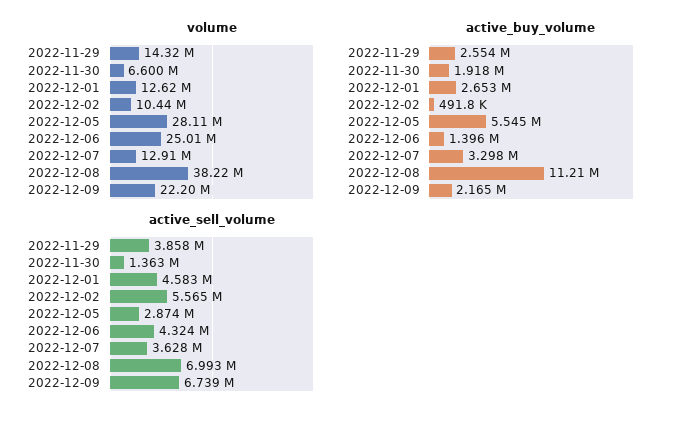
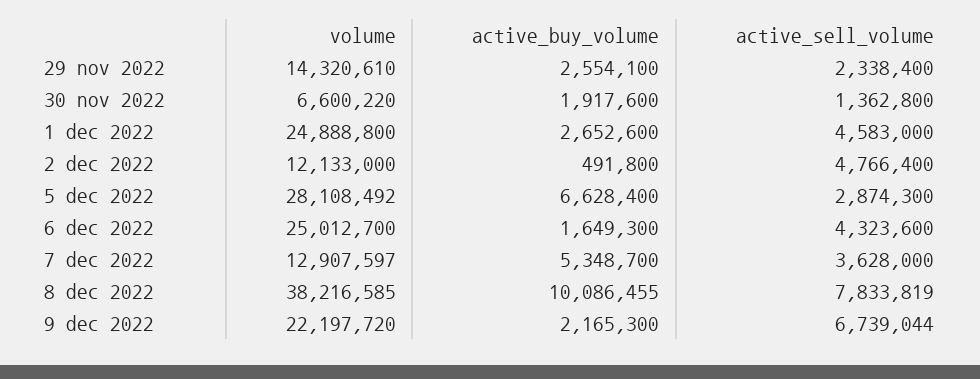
volume, 2022-12-01: 12620000 -> 24888800
volume, 2022-12-02: 10440000 -> 12133000
active_buy_volume, 2022-12-05: 5545000 -> 6628400
active_buy_volume, 2022-12-06: 1396000 -> 1649300
active_buy_volume, 2022-12-07: 3298000 -> 5348700
active_buy_volume, 2022-12-08: 11210000 -> 10086455
active_sell_volume, 2022-11-29: 3858000 -> 2338400
active_sell_volume, 2022-12-02: 5565000 -> 4766400
active_sell_volume, 2022-12-08: 6993000 -> 7833819

